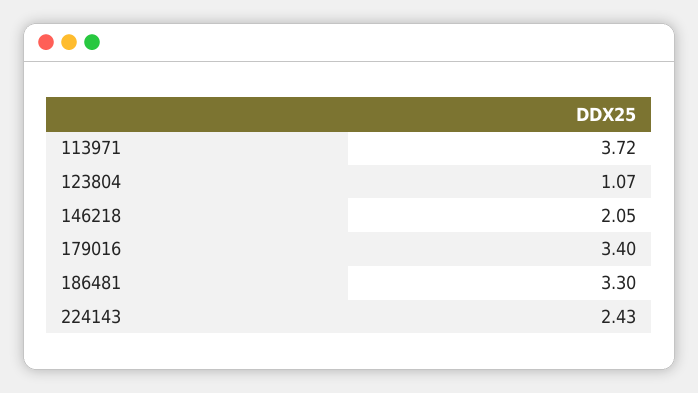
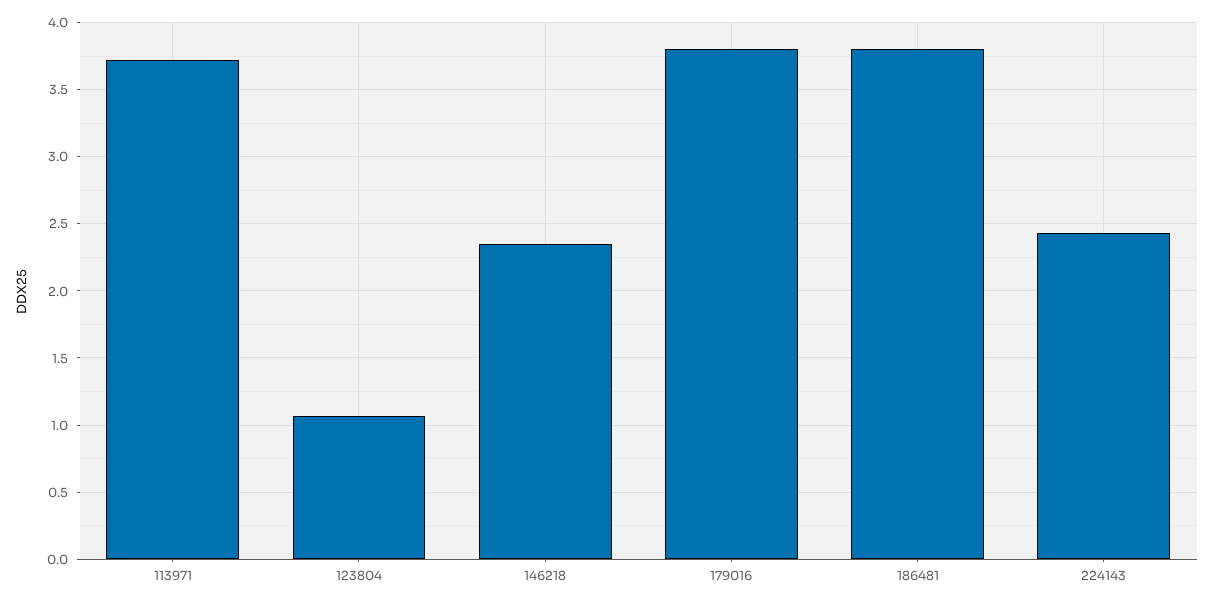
146218: 2.05 -> 2.35
179016: 3.4 -> 3.8
186481: 3.3 -> 3.8

